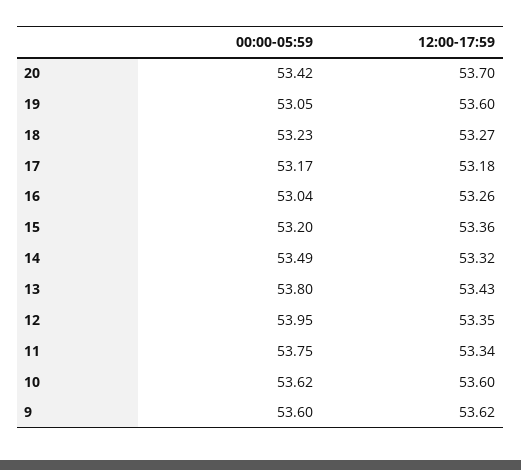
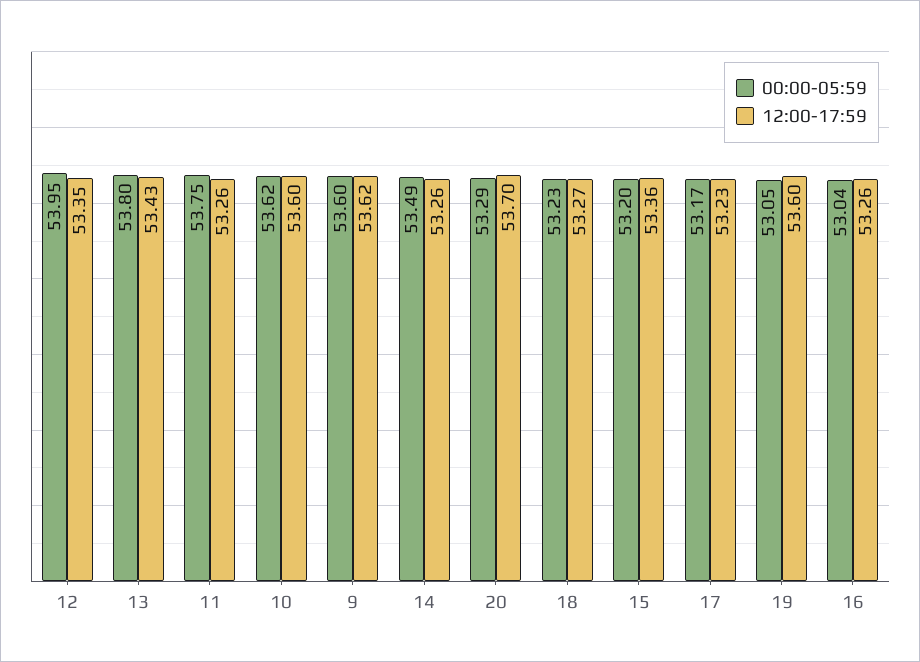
00:00-05:59, 20: 53.42 -> 53.29
12:00-17:59, 17: 53.18 -> 53.23
12:00-17:59, 14: 53.32 -> 53.26
12:00-17:59, 11: 53.34 -> 53.26

